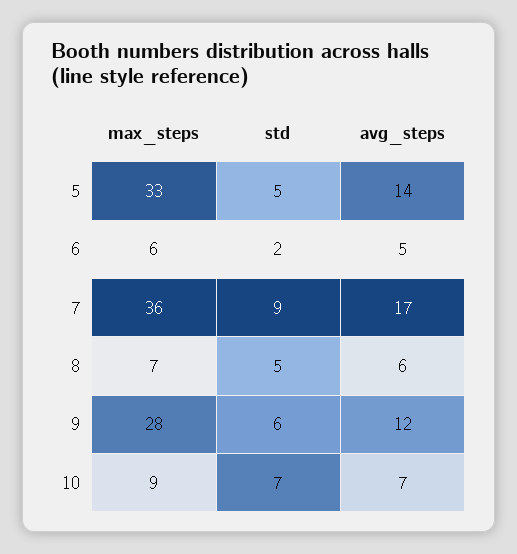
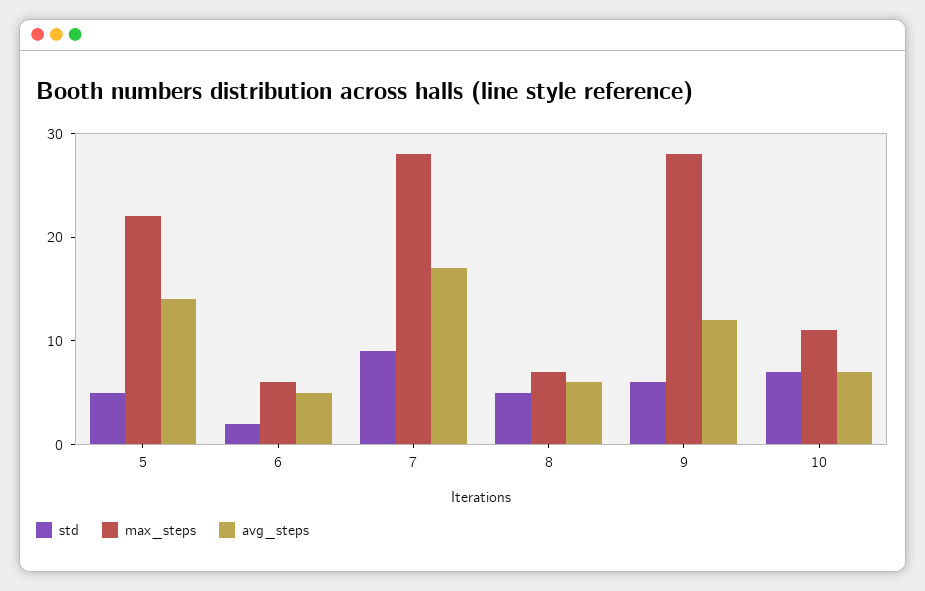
max_steps, 5: 33 -> 22
max_steps, 7: 36 -> 28
max_steps, 10: 9 -> 11

